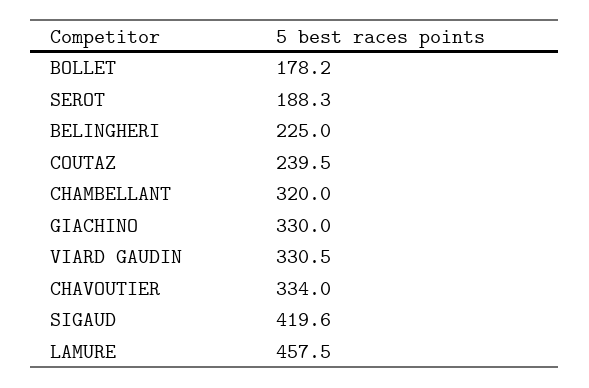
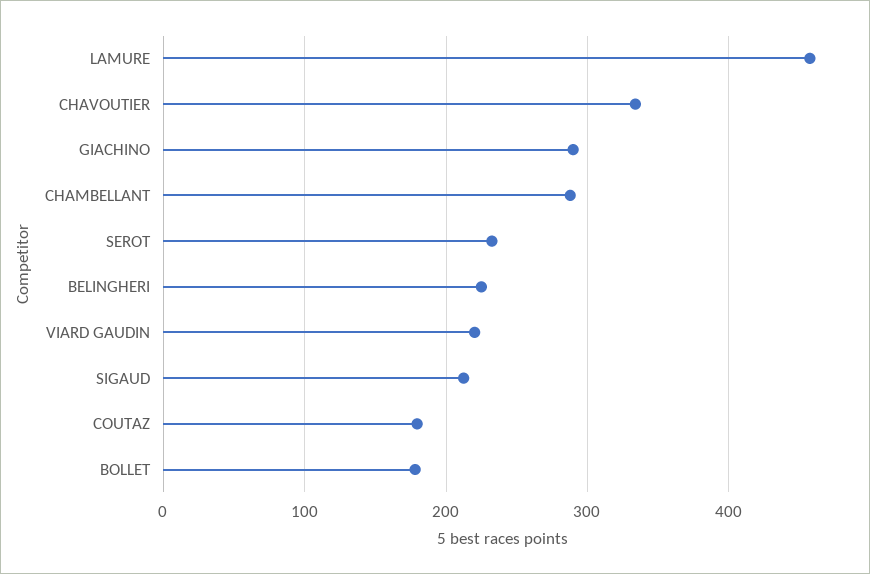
SEROT: 188.3 -> 230
COUTAZ: 239.5 -> 180
CHAMBELLANT: 320 -> 290
GIACHINO: 330 -> 290
VIARD GAUDIN: 330.5 -> 220
SIGAUD: 419.6 -> 210

